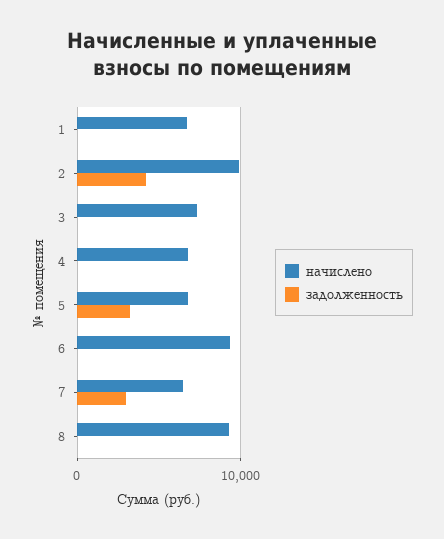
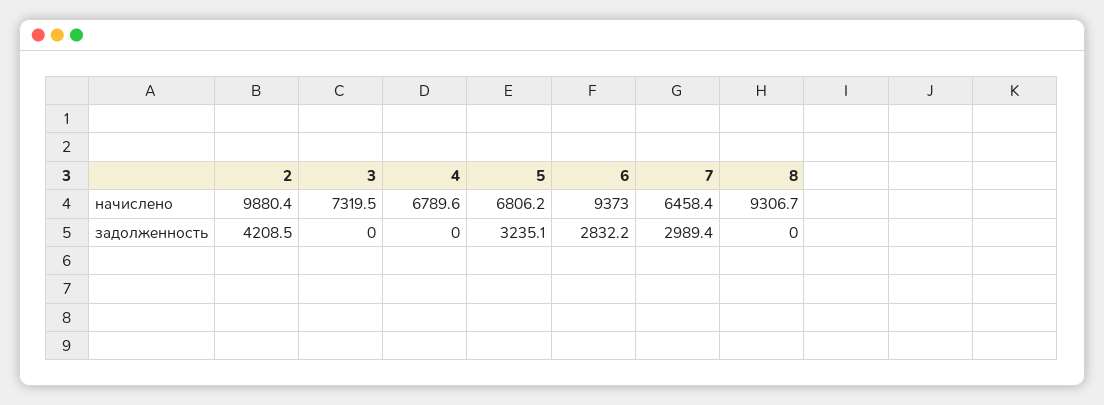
начислено, 1: 7000 -> none
задолженность, 1: 0 -> none
задолженность, 6: 0 -> 2832.2

